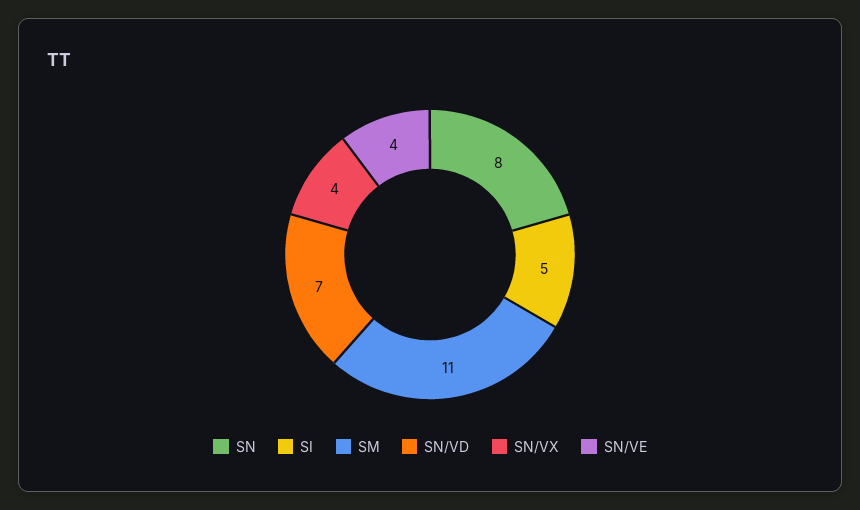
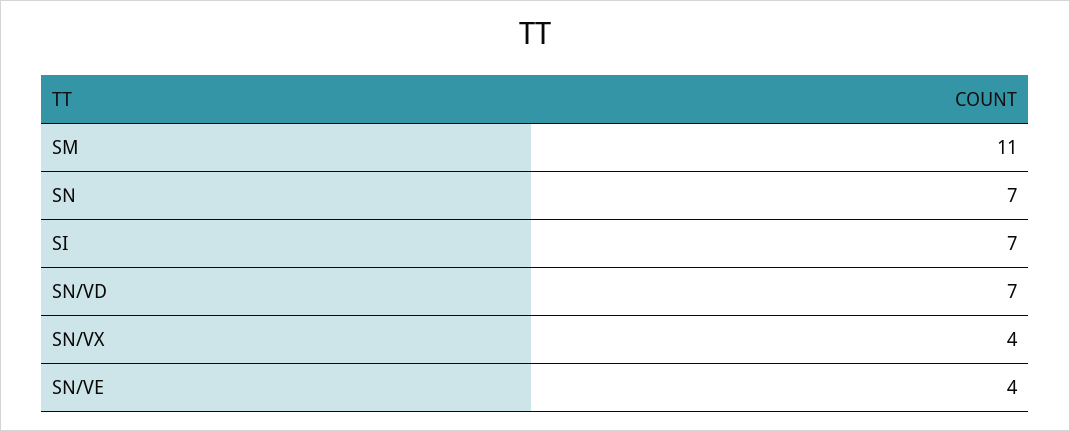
SN: 8 -> 7
SI: 5 -> 7

